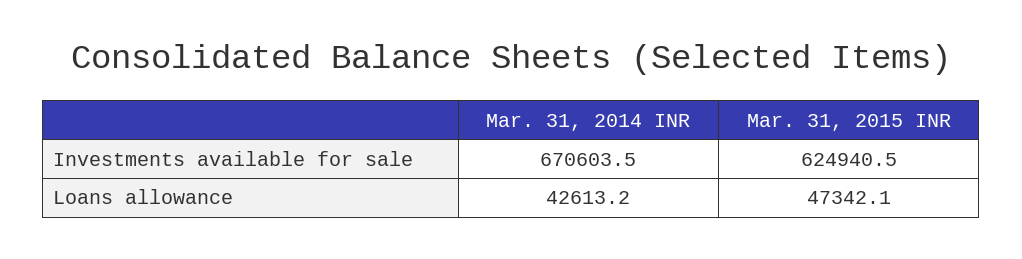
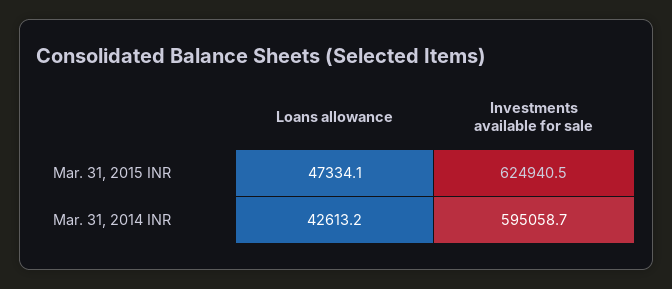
Mar. 31, 2014 INR, Investments available for sale: 670603.5 -> 595058.7
Mar. 31, 2015 INR, Loans allowance: 47342.1 -> 47334.1

